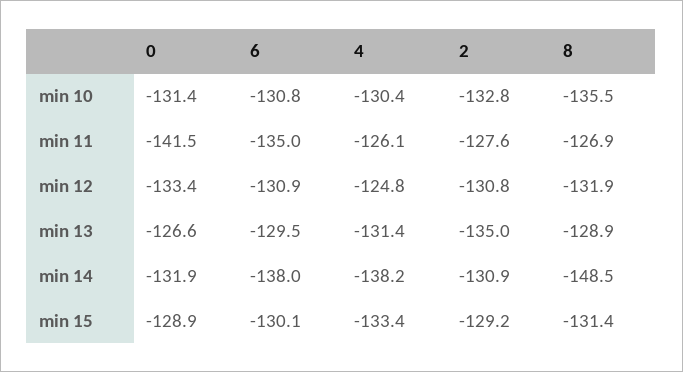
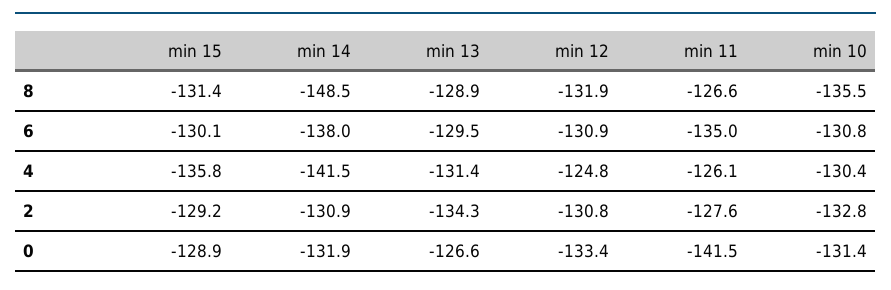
8, min 11: -126.9 -> -126.6
2, min 13: -135 -> -134.3
4, min 14: -138.2 -> -141.5
4, min 15: -133.4 -> -135.8

